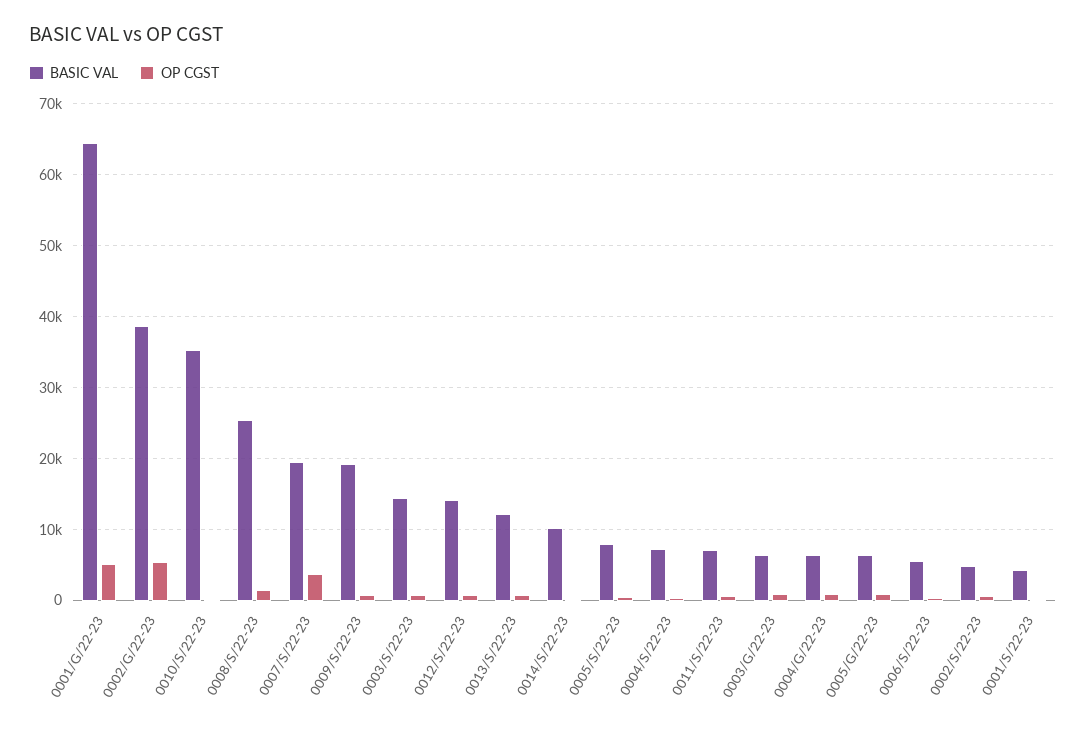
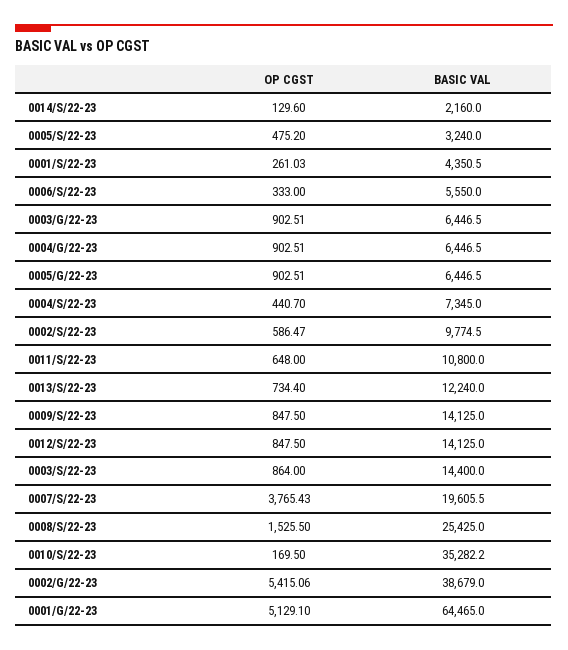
BASIC VAL, 0009/S/22-23: 19000 -> 14125
BASIC VAL, 0014/S/22-23: 10000 -> 2160
BASIC VAL, 0005/S/22-23: 8000 -> 3240
BASIC VAL, 0011/S/22-23: 7000 -> 10800
BASIC VAL, 0002/S/22-23: 5000 -> 9774.5

